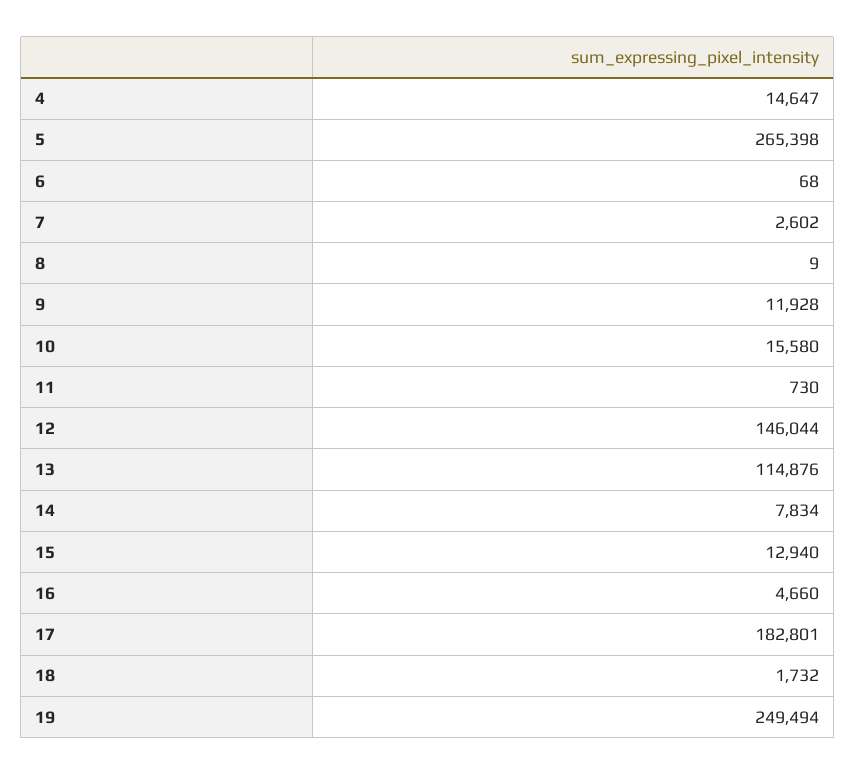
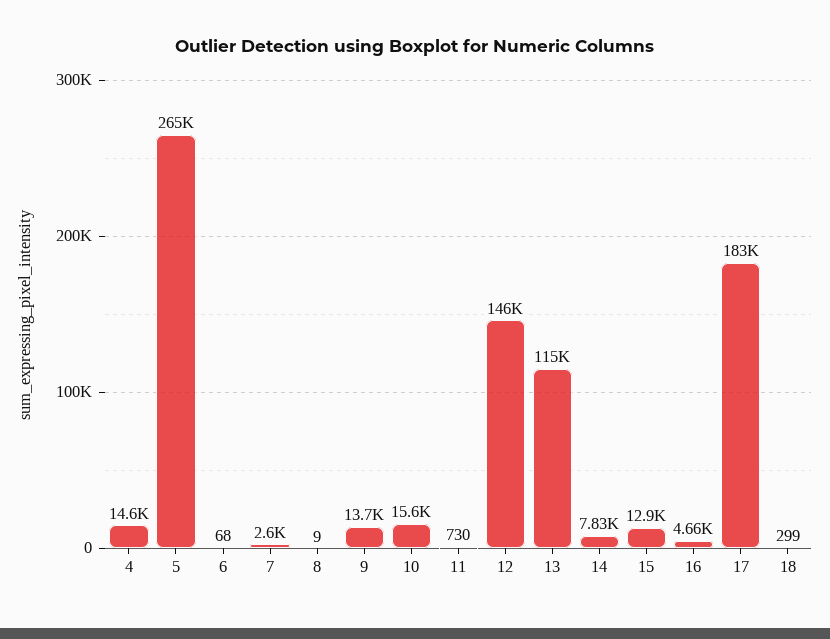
9: 11928 -> 13700
18: 1732 -> 299
19: 249494 -> none

